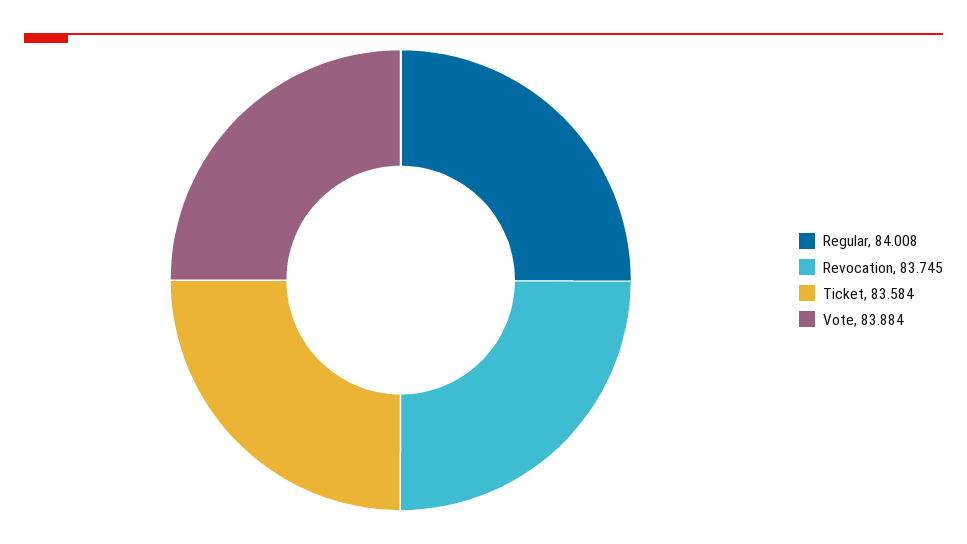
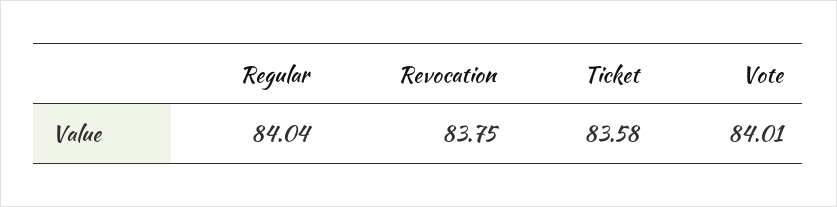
Regular: 84.008 -> 84.04
Vote: 83.884 -> 84.01

